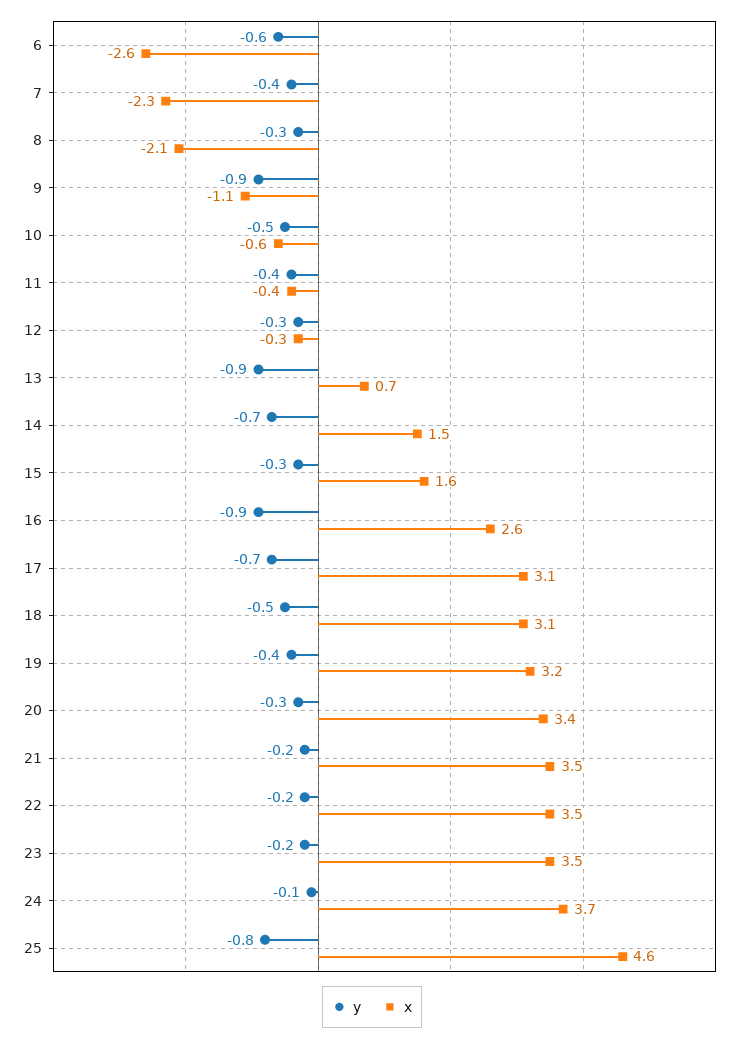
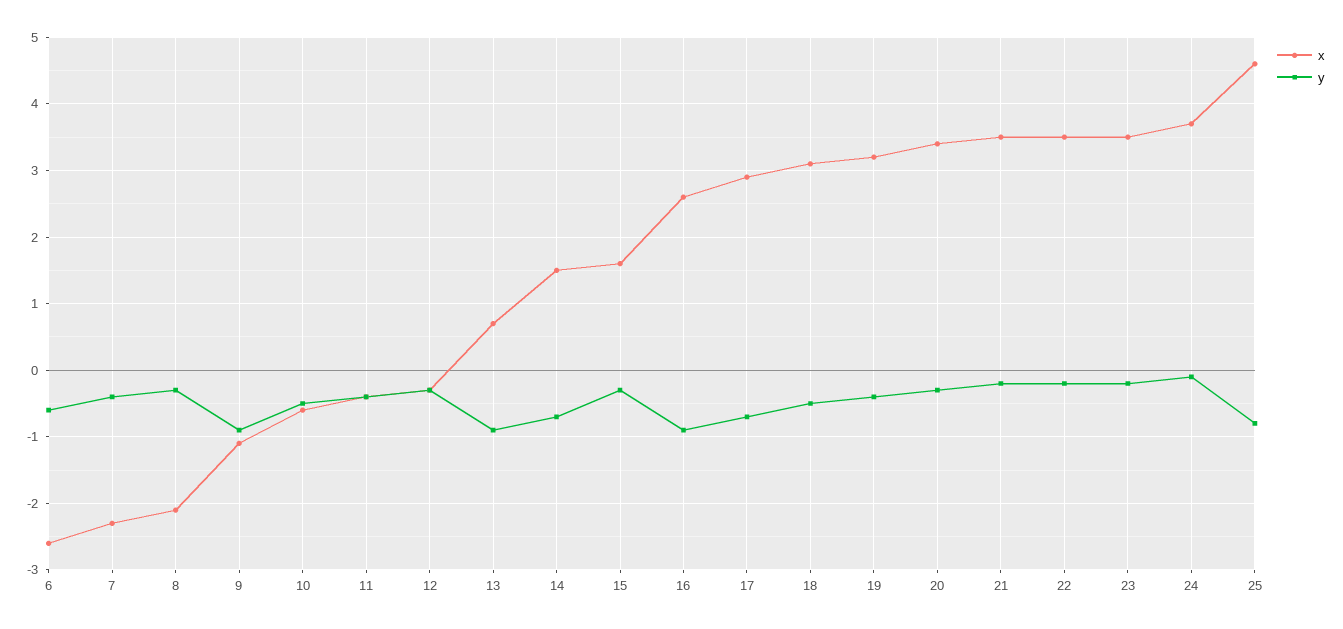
x, 17: 3.1 -> 2.9

